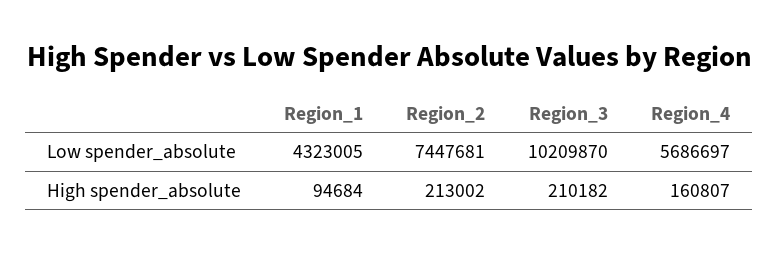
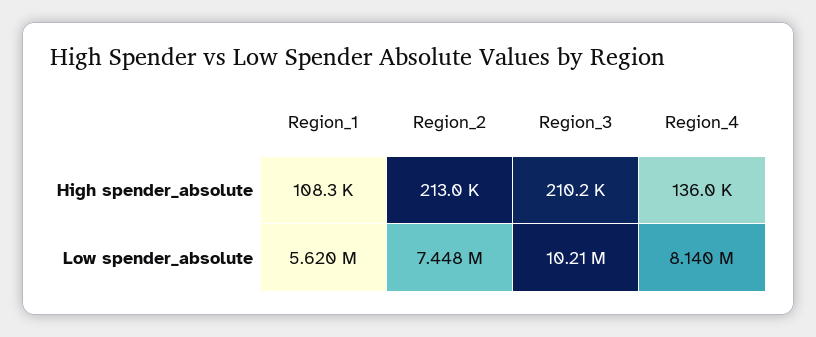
Region_1, Low spender_absolute: 4323005 -> 5620000
Region_4, Low spender_absolute: 5686697 -> 8140000
Region_1, High spender_absolute: 94684 -> 108300
Region_4, High spender_absolute: 160807 -> 136000

